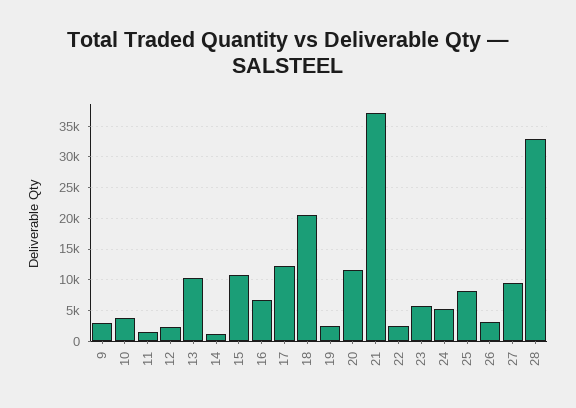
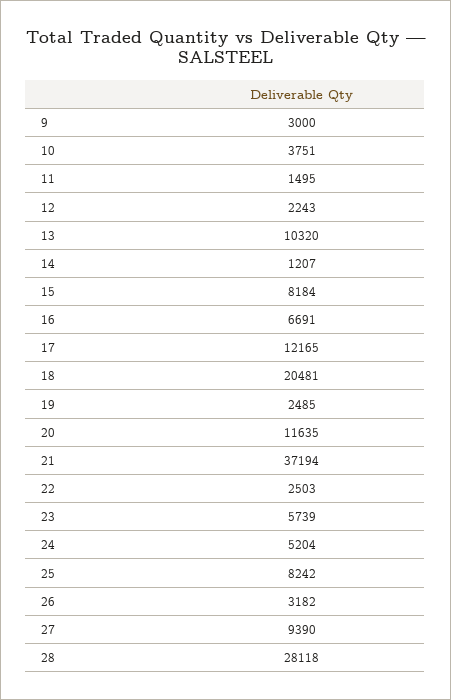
15: 11000 -> 8184
28: 33000 -> 28118

